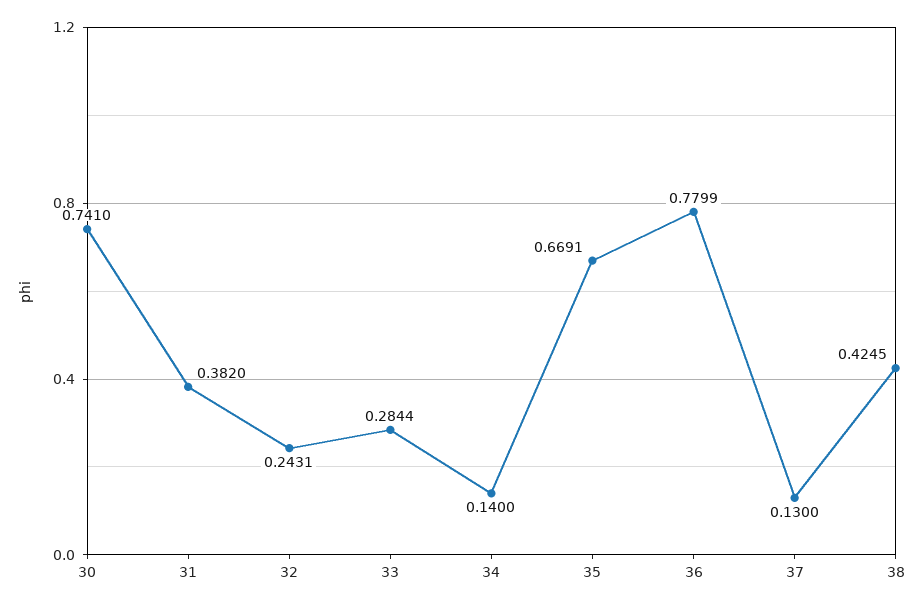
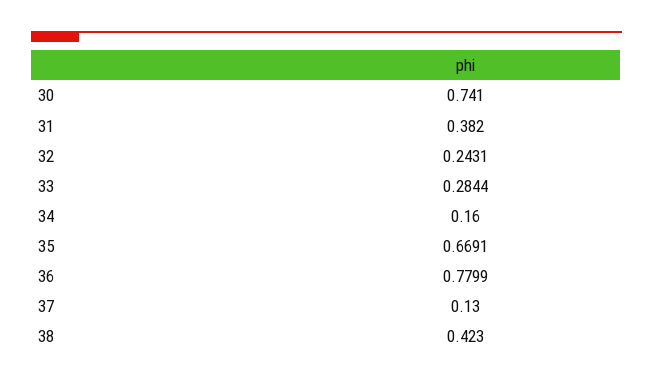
34: 0.14 -> 0.16
38: 0.4245 -> 0.423

